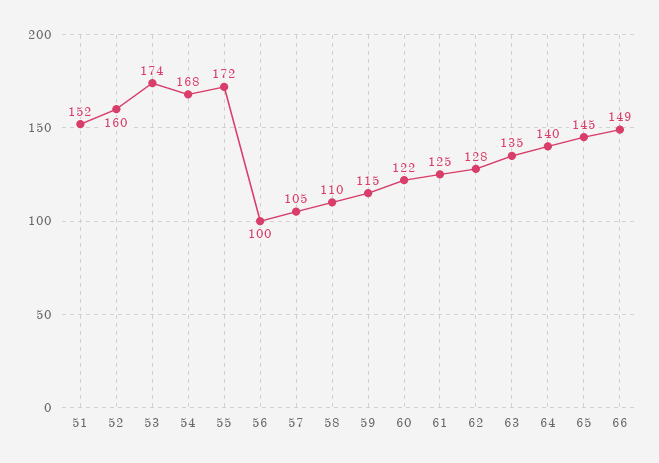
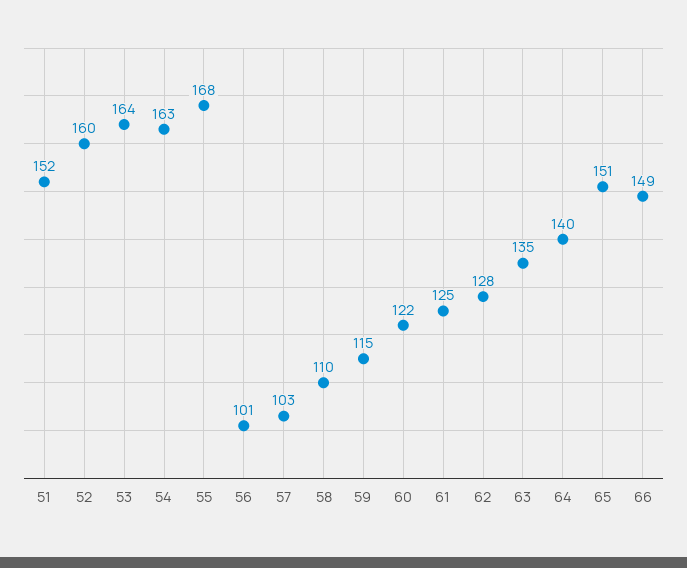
53: 174 -> 164
54: 168 -> 163
55: 172 -> 168
56: 100 -> 101
57: 105 -> 103
65: 145 -> 151

